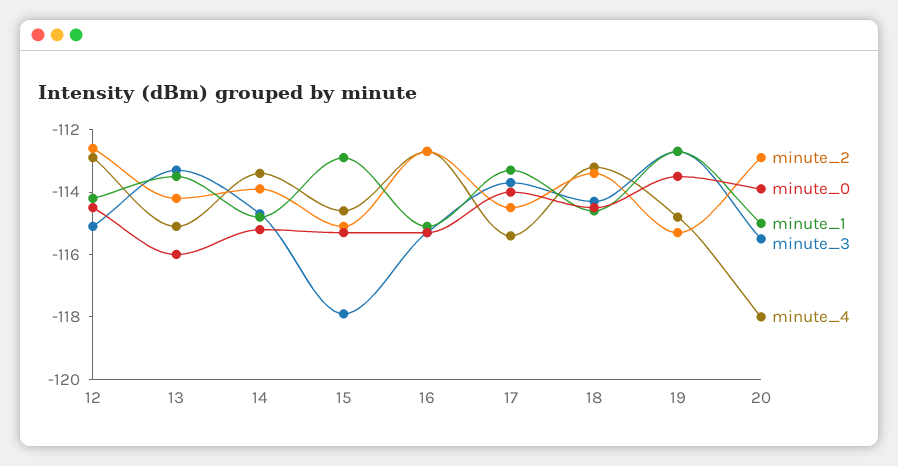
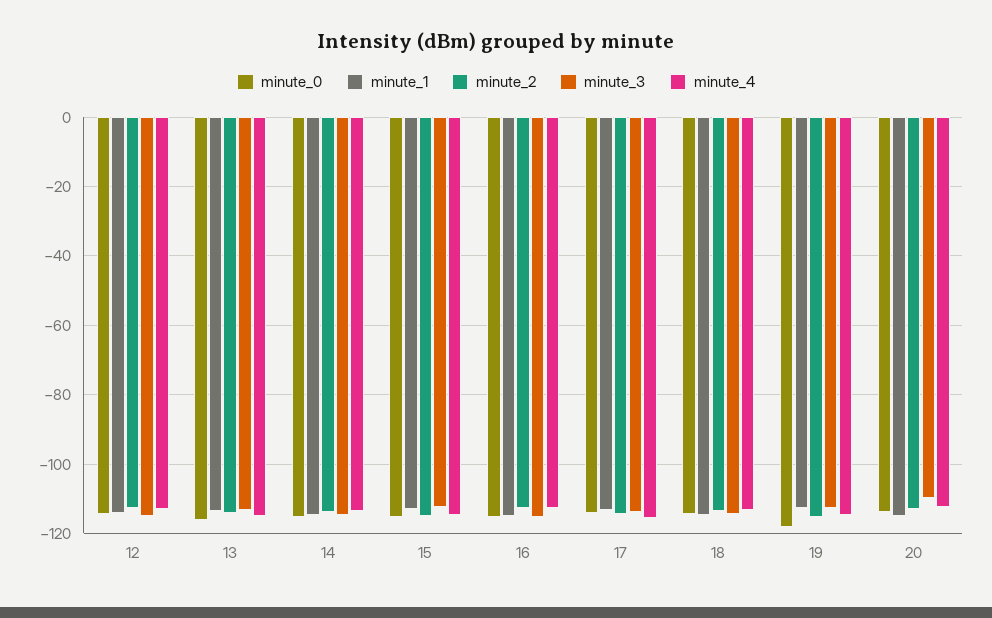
minute_3, 15: -118 -> -112
minute_0, 19: -113.5 -> -118
minute_3, 20: -115.5 -> -110
minute_4, 20: -118 -> -112

